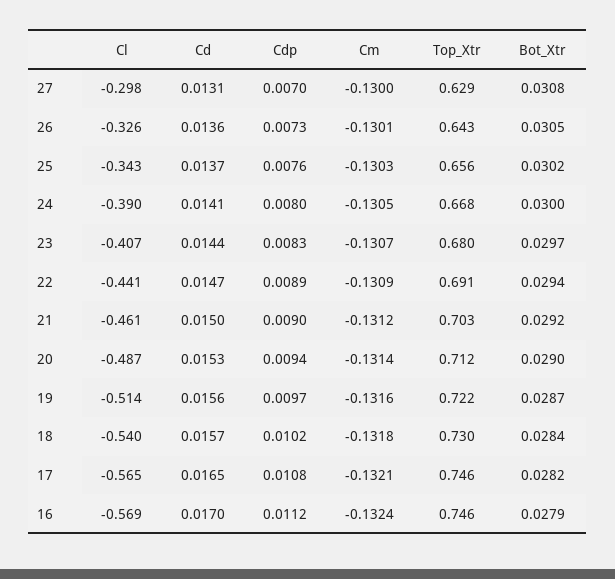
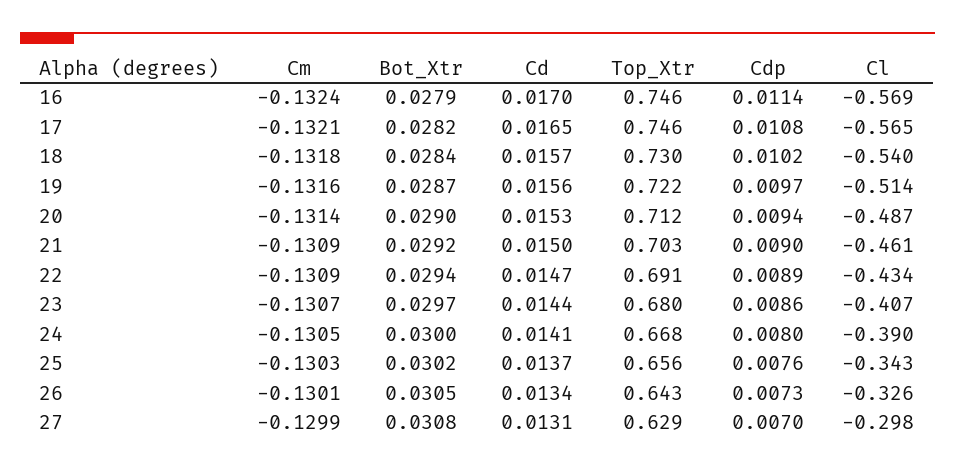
Cm, 27: -0.13 -> -0.1299
Cd, 26: 0.0136 -> 0.0134
Cdp, 23: 0.0083 -> 0.0086
Cl, 22: -0.441 -> -0.434
Cm, 21: -0.1312 -> -0.1309
Cdp, 16: 0.0112 -> 0.0114

